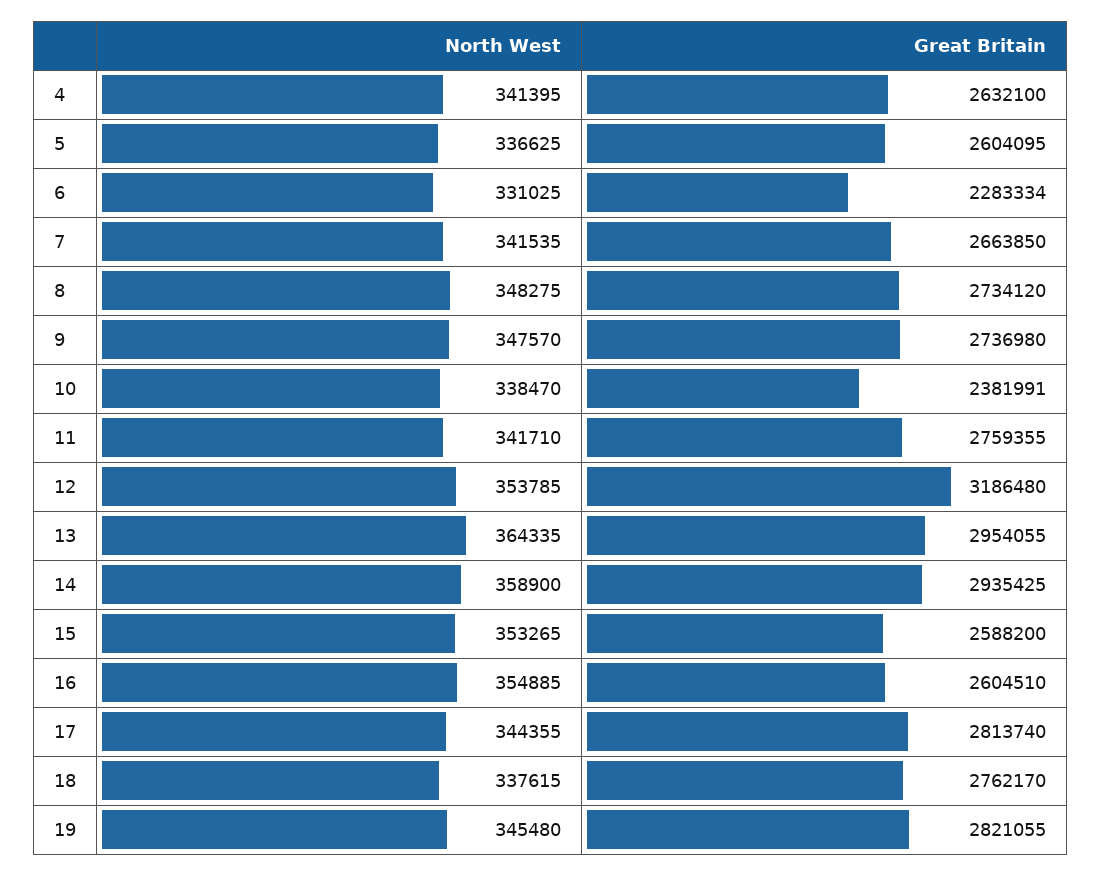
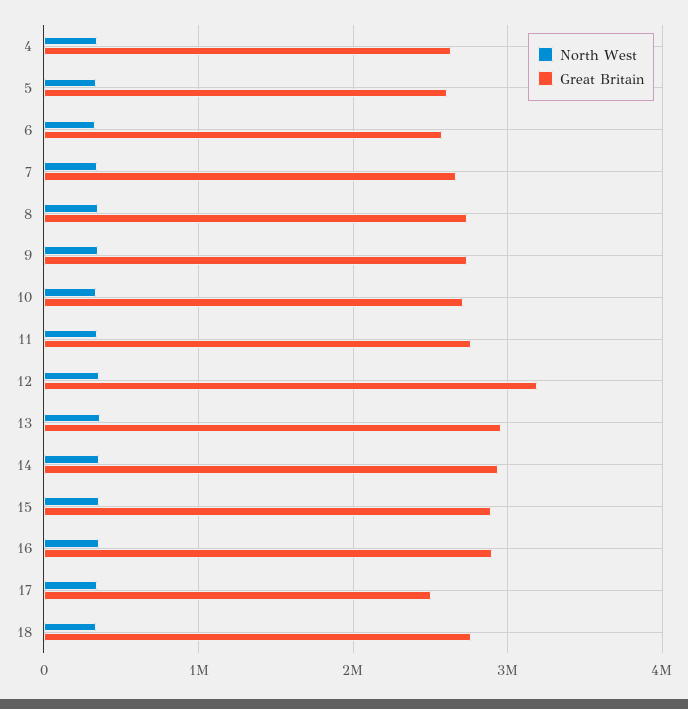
Great Britain, 6: 2283334 -> 2600000
Great Britain, 10: 2381991 -> 2700000
Great Britain, 15: 2588200 -> 2900000
Great Britain, 16: 2604510 -> 2900000
Great Britain, 17: 2813740 -> 2500000
North West, 19: 345480 -> none
Great Britain, 19: 2821055 -> none

